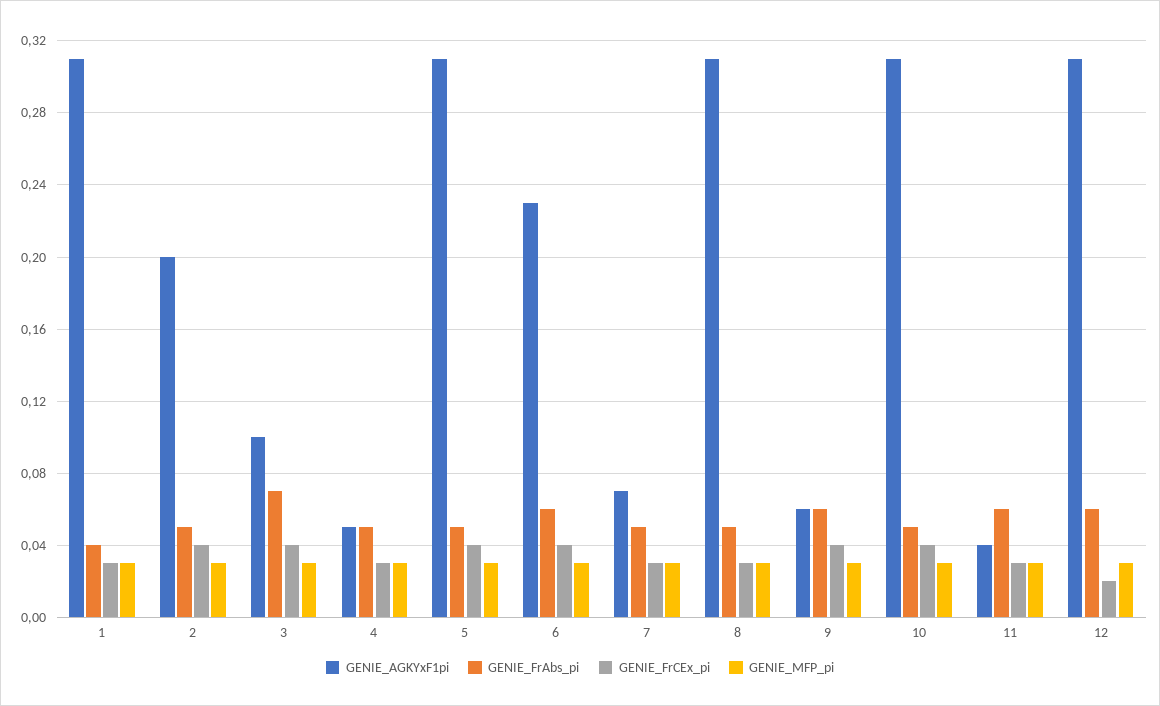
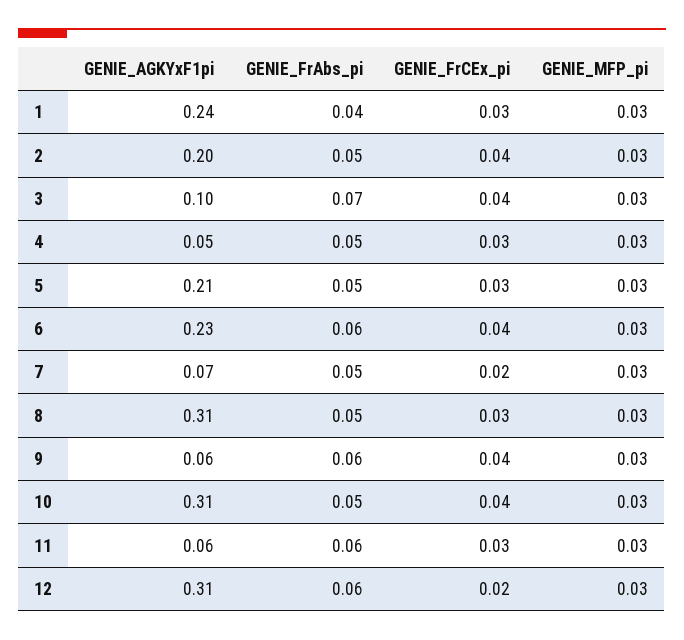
GENIE_AGKYxF1pi, 1: 0.31 -> 0.24
GENIE_AGKYxF1pi, 5: 0.31 -> 0.21
GENIE_FrCEx_pi, 5: 0.04 -> 0.03
GENIE_FrCEx_pi, 7: 0.03 -> 0.02
GENIE_AGKYxF1pi, 11: 0.04 -> 0.06

